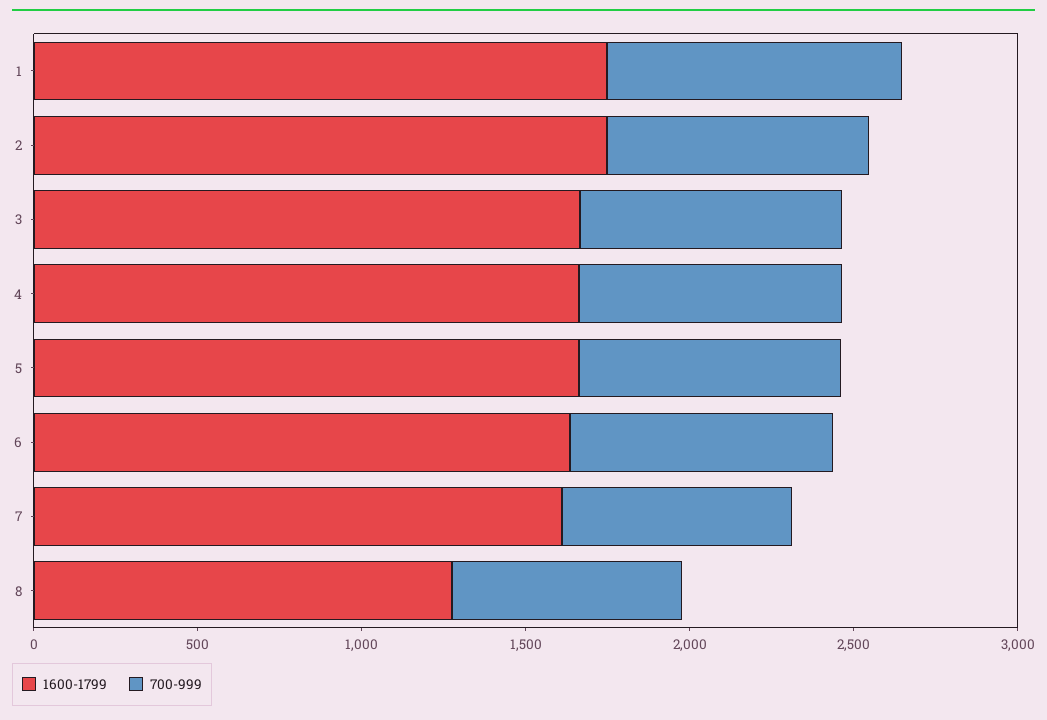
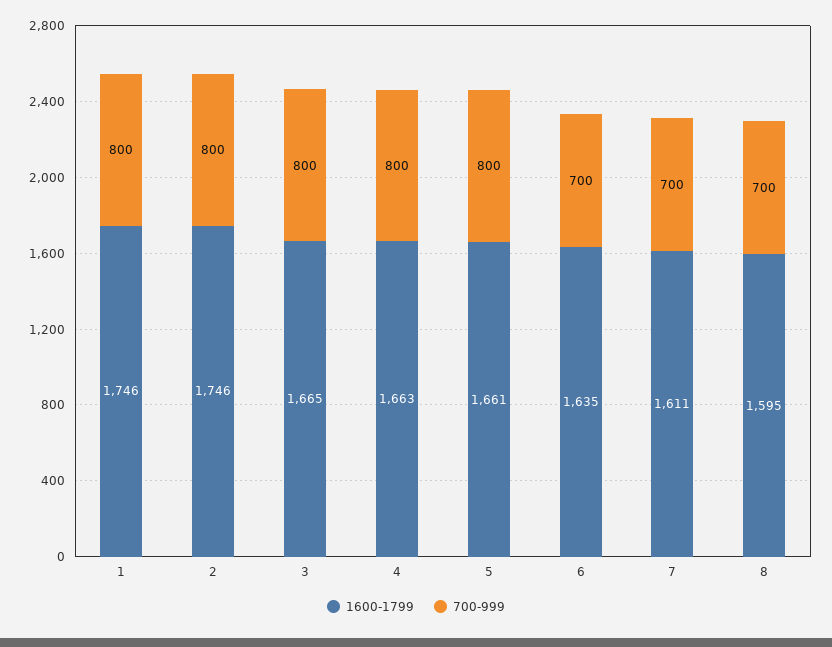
700-999, 1: 900 -> 800
700-999, 6: 800 -> 700
1600-1799, 8: 1300 -> 1595

